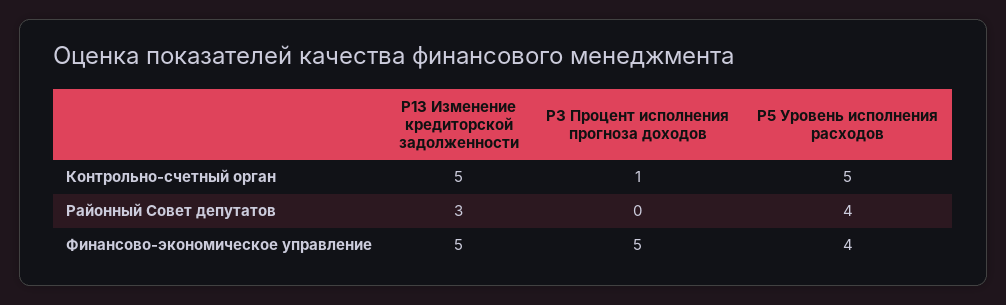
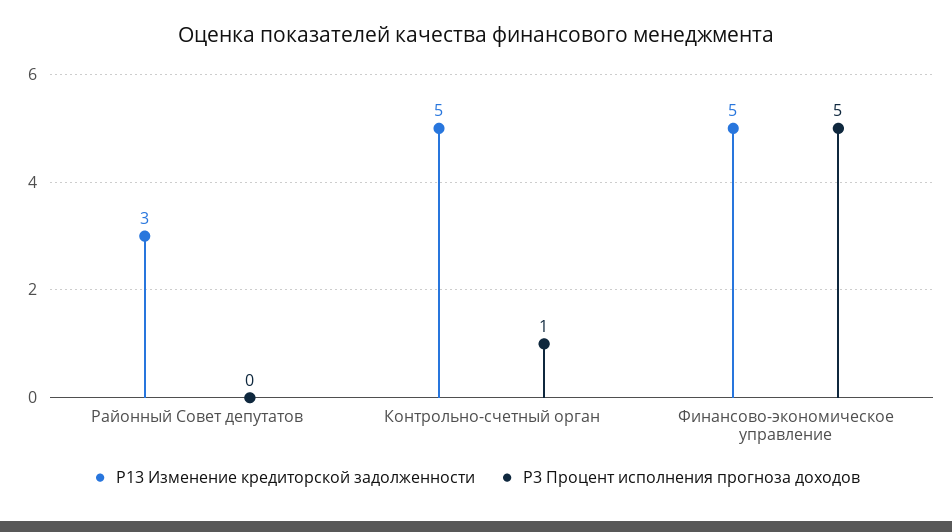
Р5 Уровень исполнения расходов, Контрольно-счетный орган: 5 -> none
Р5 Уровень исполнения расходов, Районный Совет депутатов: 4 -> none
Р5 Уровень исполнения расходов, Финансово-экономическое управление: 4 -> none

